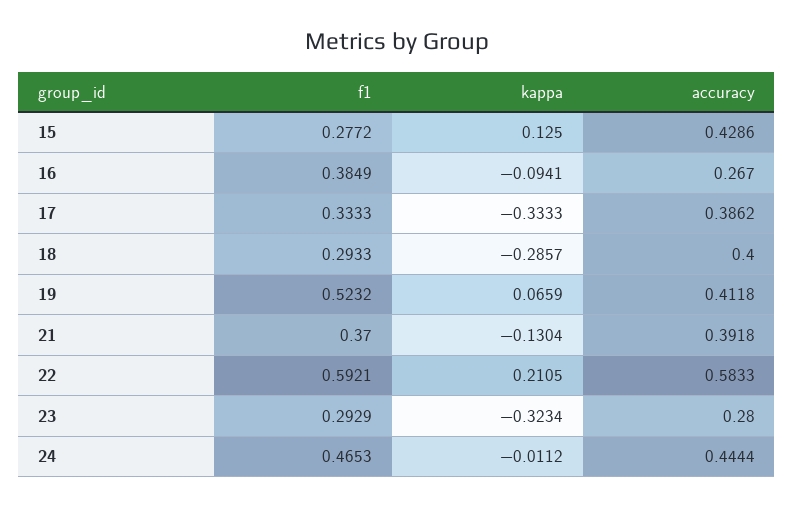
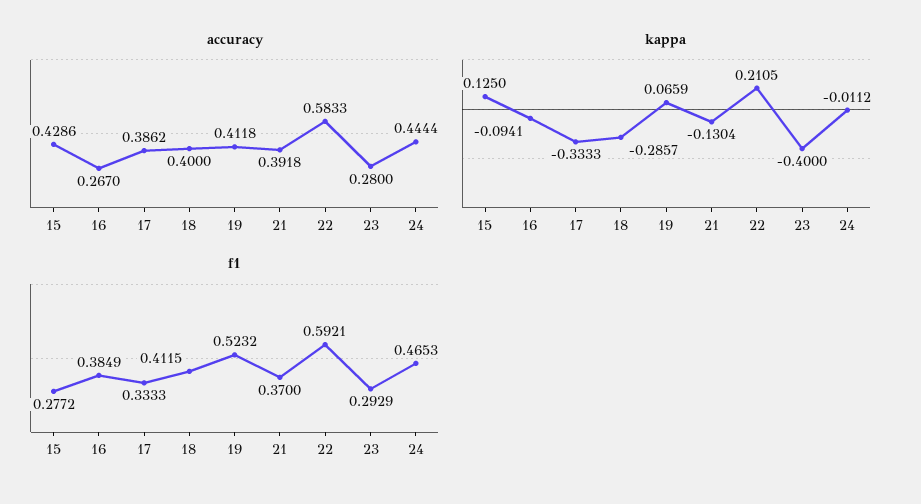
f1, 18: 0.2933 -> 0.4115
kappa, 23: -0.3234 -> -0.4

